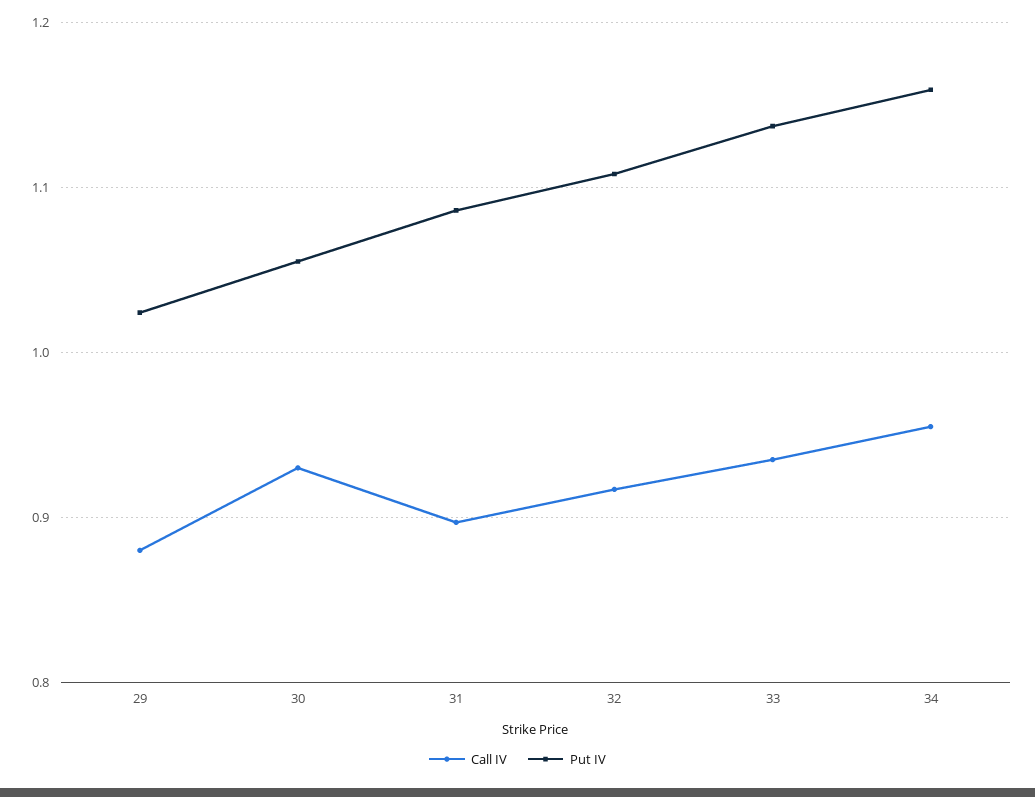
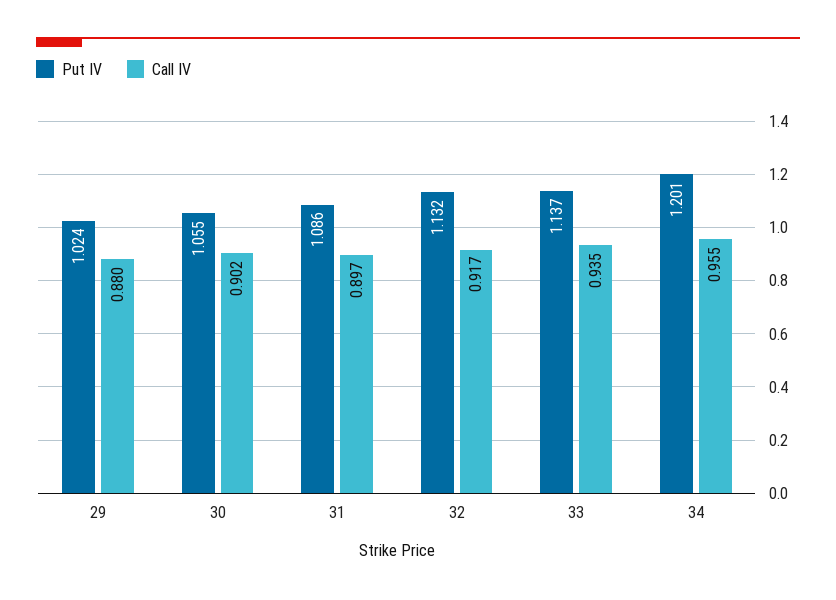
Call IV, 30: 0.93 -> 0.902
Put IV, 32: 1.11 -> 1.132
Put IV, 34: 1.16 -> 1.201

